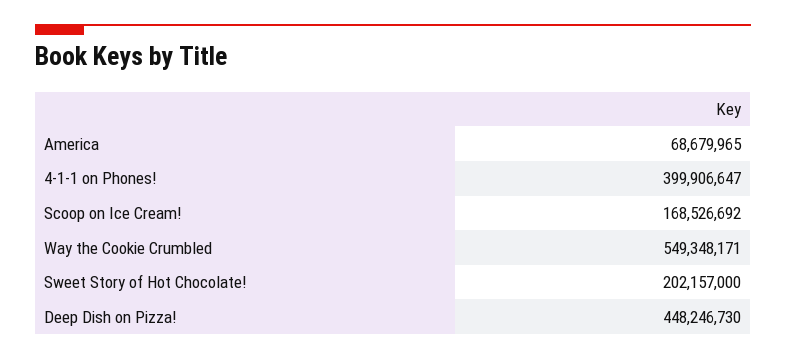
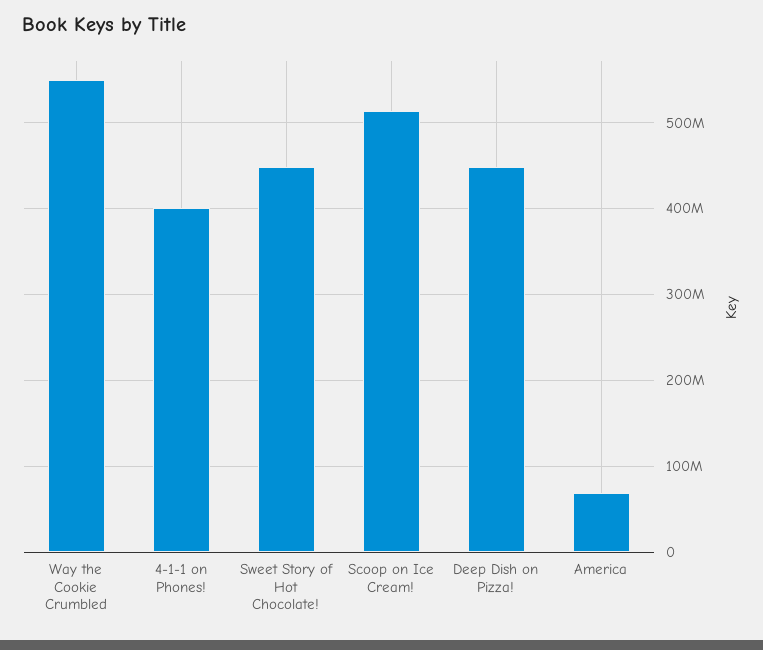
Scoop on Ice Cream!: 168526692 -> 510000000
Sweet Story of Hot Chocolate!: 202157000 -> 450000000

